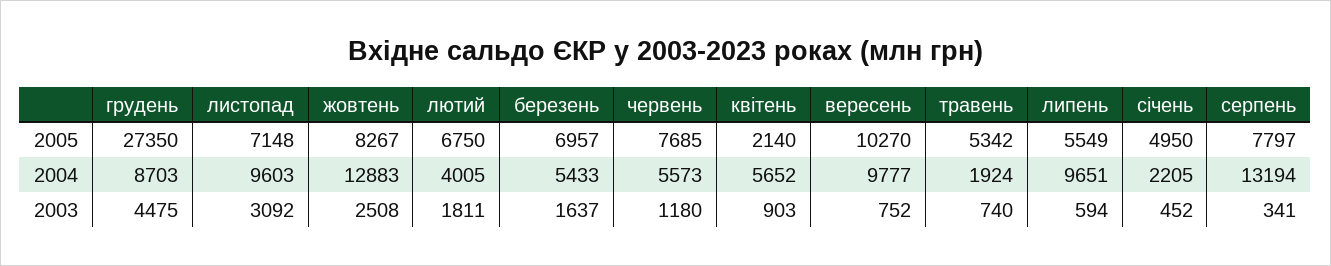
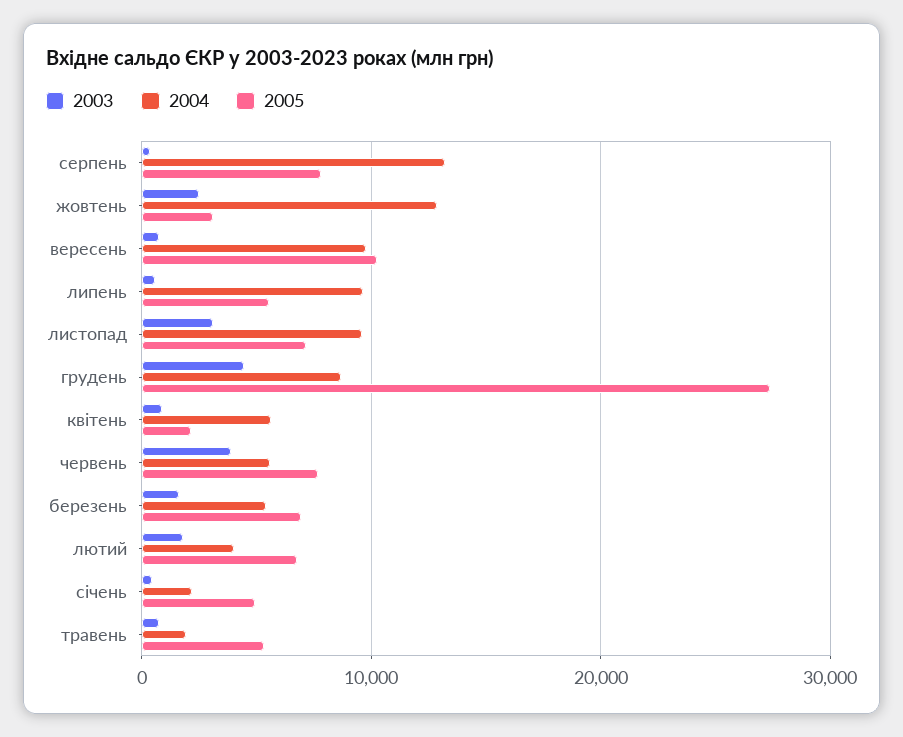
2005, жовтень: 8267 -> 3000
2003, червень: 1180 -> 4000

